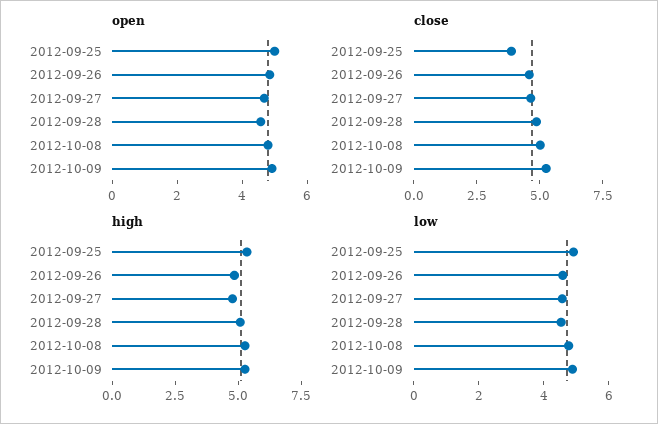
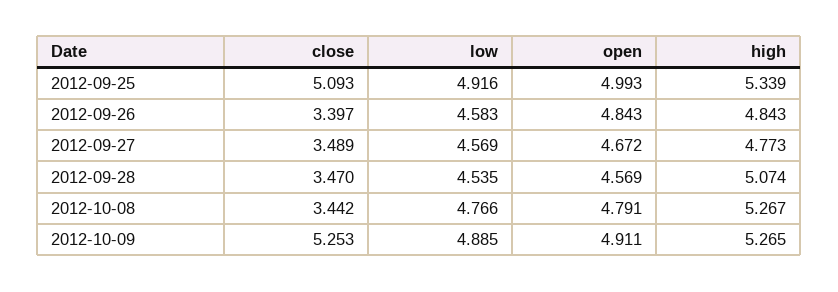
close, 2012-09-25: 4 -> 5.093
close, 2012-09-26: 4.5 -> 3.397
close, 2012-09-27: 4.5 -> 3.489
close, 2012-09-28: 5 -> 3.47
close, 2012-10-08: 5 -> 3.442

